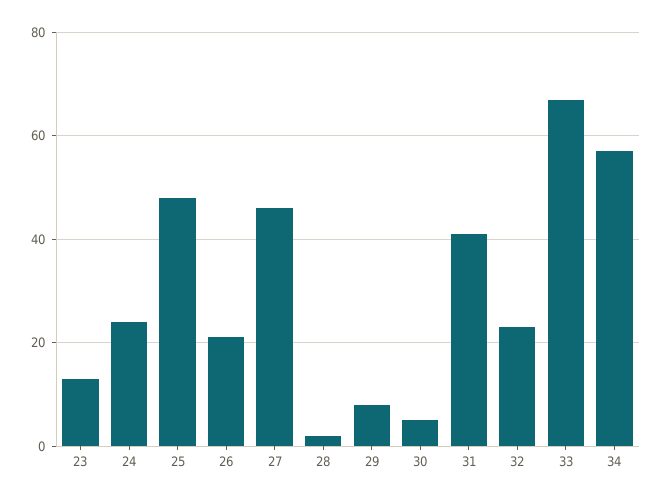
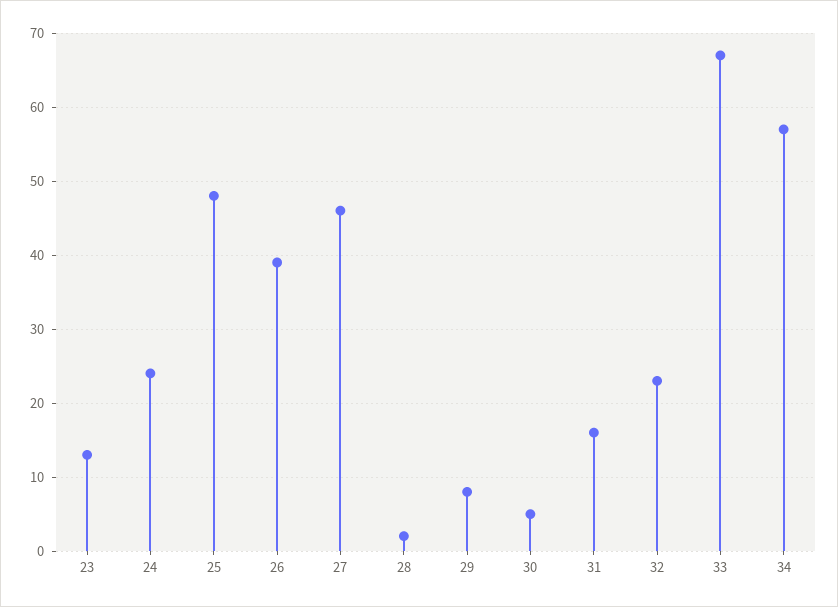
26: 20 -> 39
31: 40 -> 16

